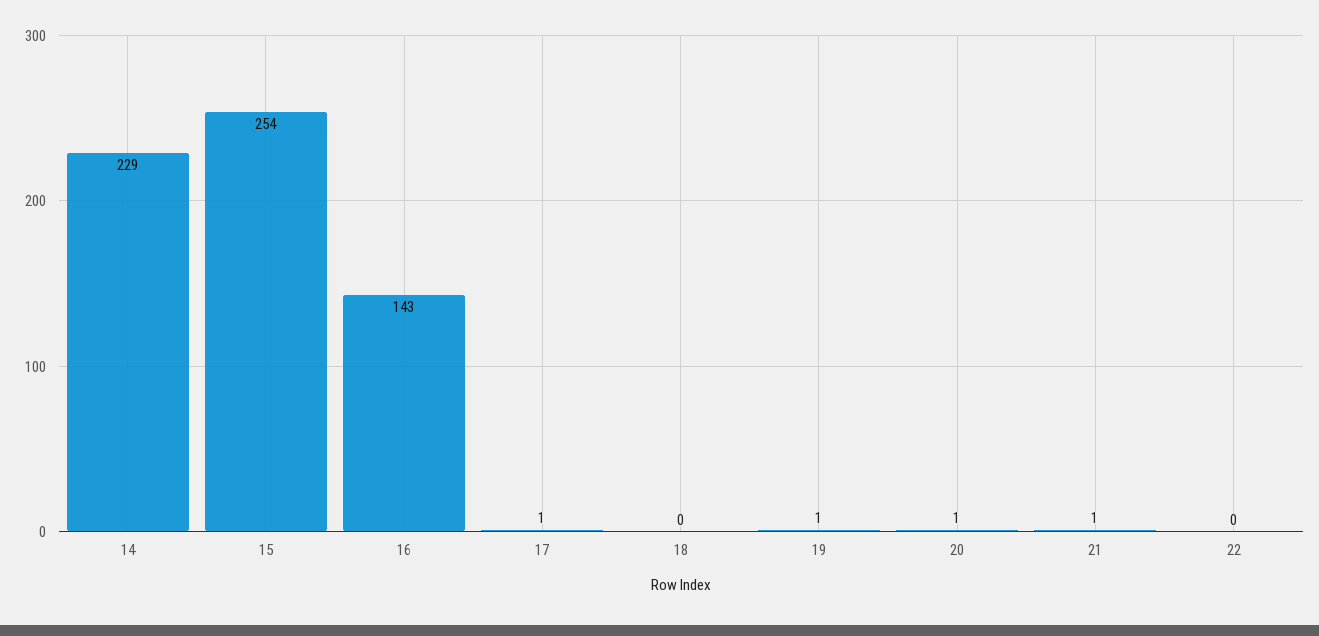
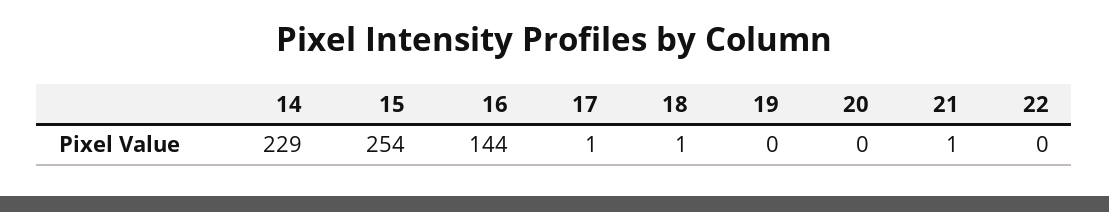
16: 143 -> 144
18: 0 -> 1
19: 1 -> 0
20: 1 -> 0

